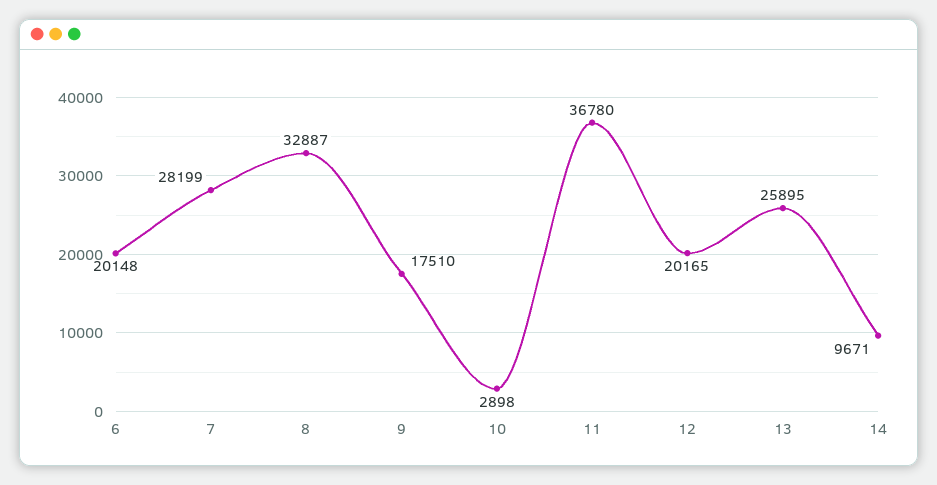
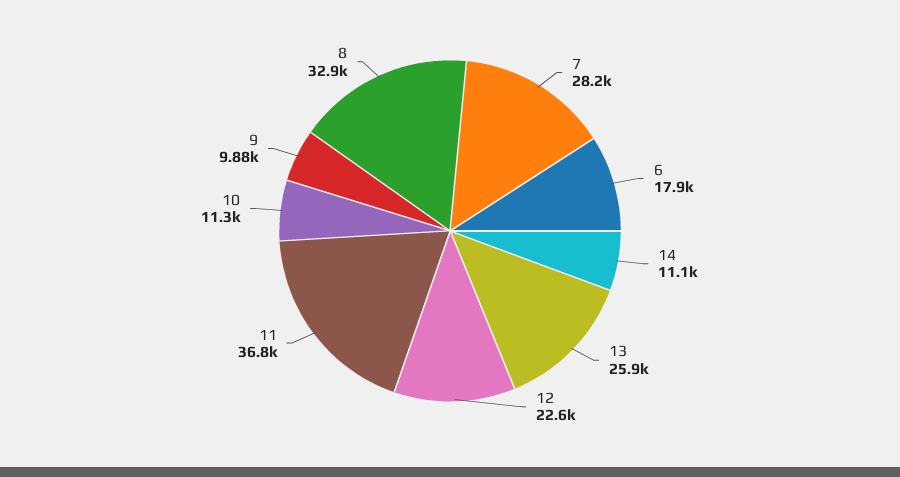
6: 20148 -> 17900
9: 17510 -> 9880
10: 2898 -> 11300
12: 20165 -> 22600
14: 9671 -> 11100

